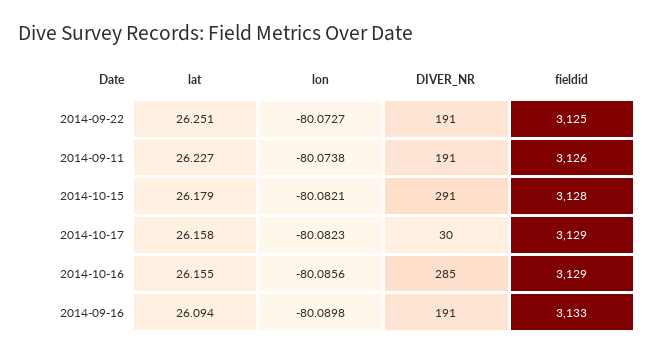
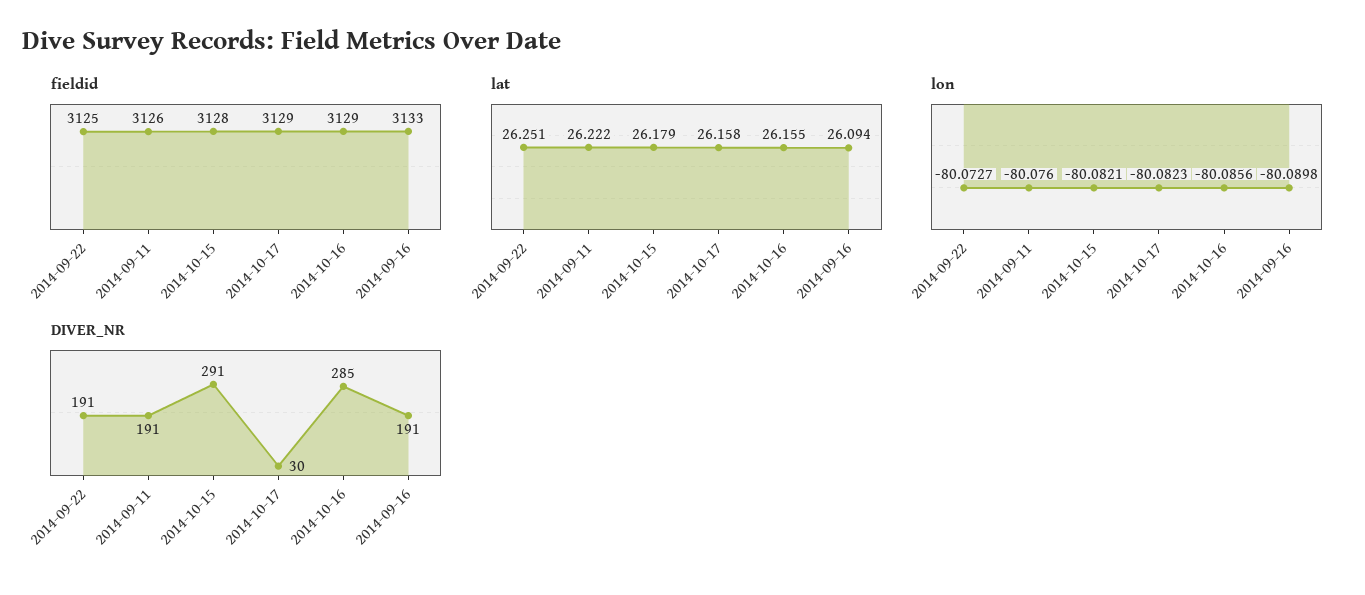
lat, 2014-09-11: 26.227 -> 26.222
lon, 2014-09-11: -80.0738 -> -80.076

